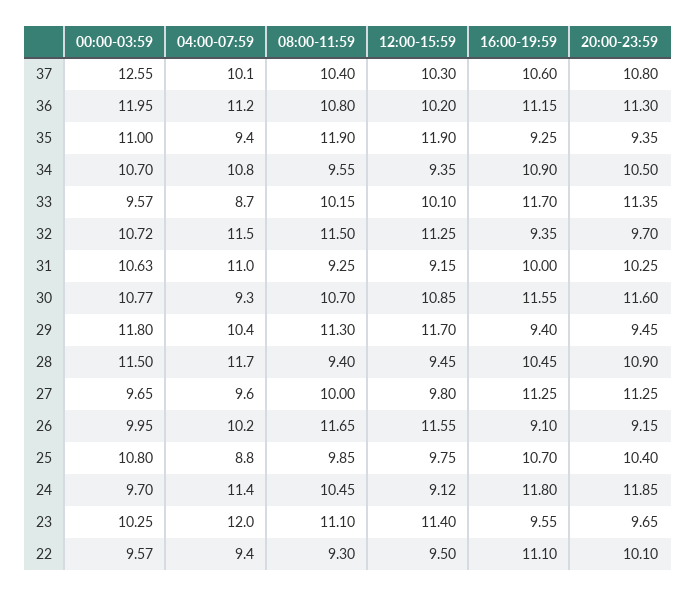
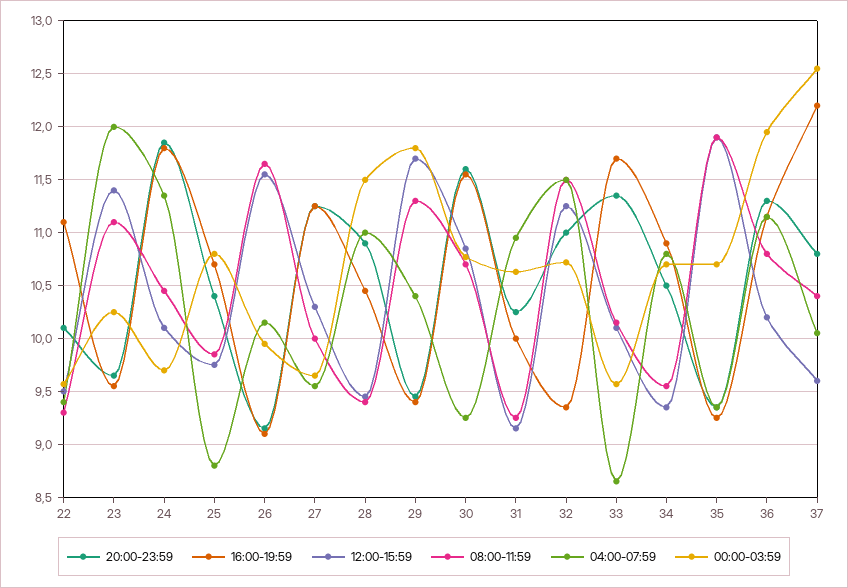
12:00-15:59, 37: 10.3 -> 9.6
16:00-19:59, 37: 10.6 -> 12.2
00:00-03:59, 35: 11 -> 10.7
20:00-23:59, 32: 9.7 -> 11
04:00-07:59, 28: 11.7 -> 11
12:00-15:59, 27: 9.8 -> 10.3
12:00-15:59, 24: 9.12 -> 10.1

